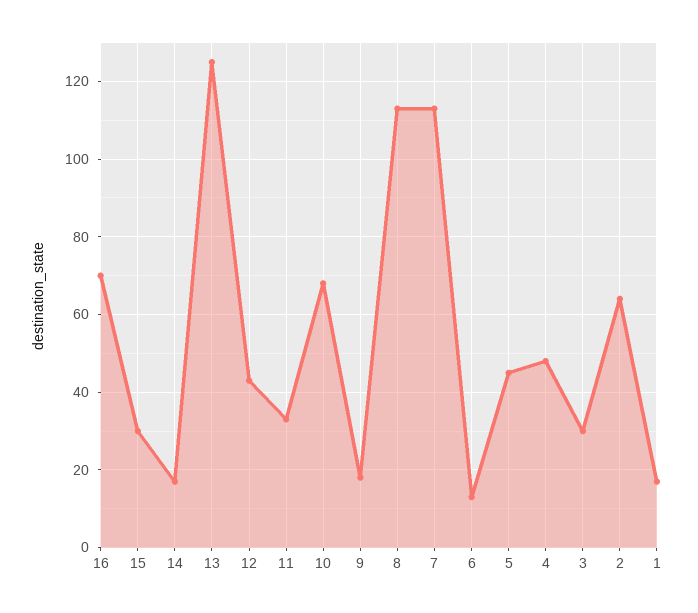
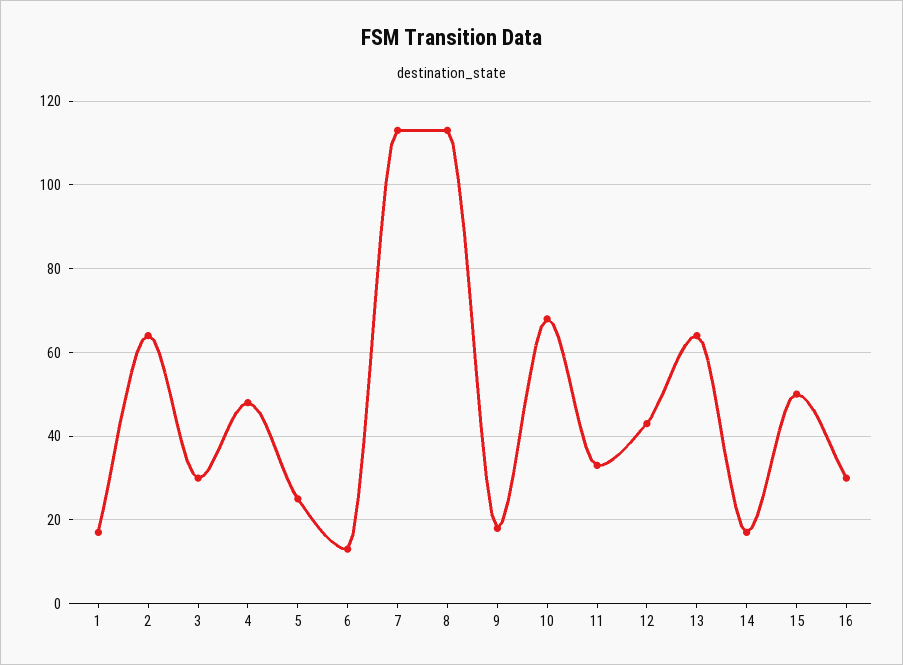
16: 70 -> 30
15: 30 -> 50
13: 125 -> 65
5: 45 -> 25

